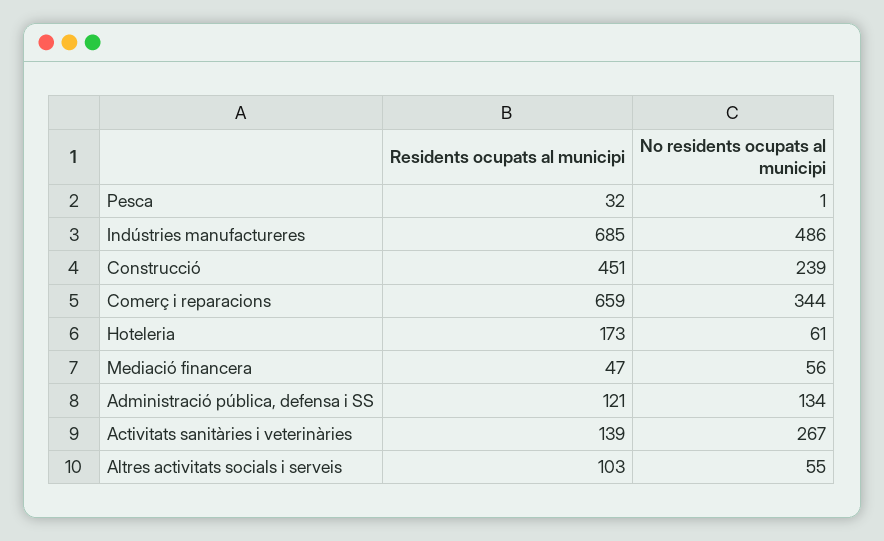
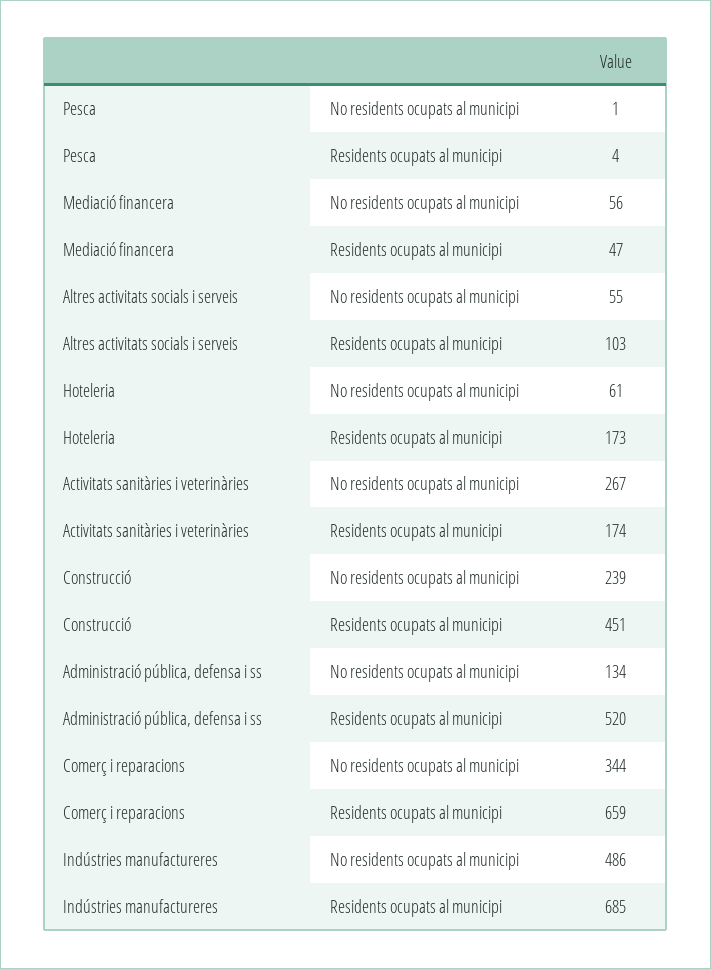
Residents ocupats al municipi, Pesca: 32 -> 4
Residents ocupats al municipi, Administració pública, defensa i SS: 121 -> 520
Residents ocupats al municipi, Activitats sanitàries i veterinàries: 139 -> 174

